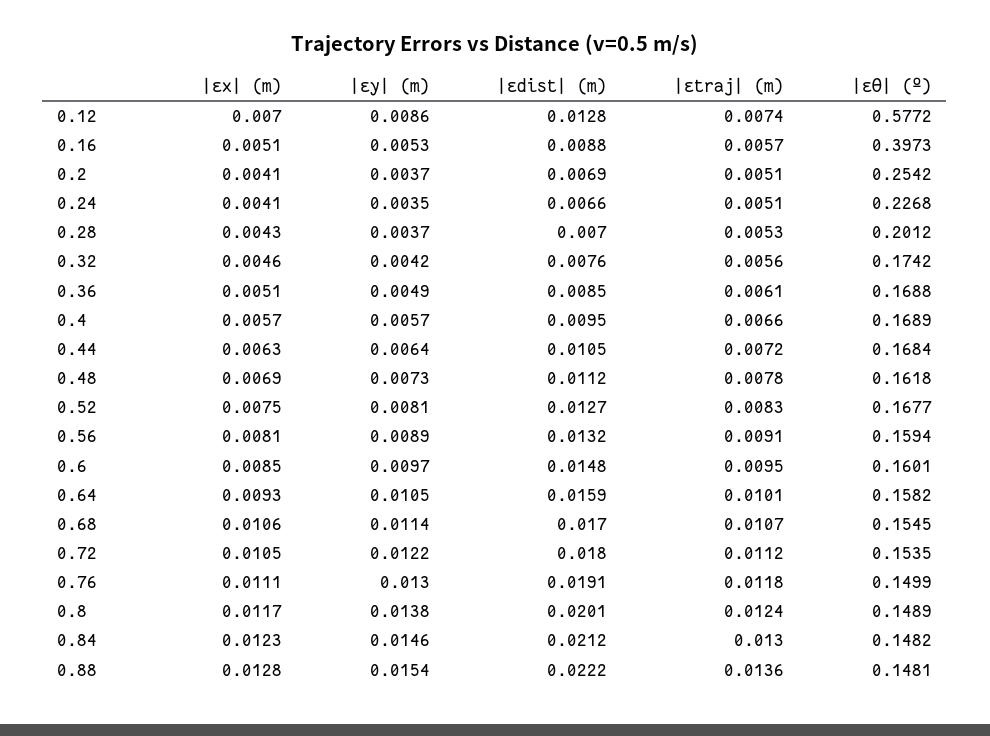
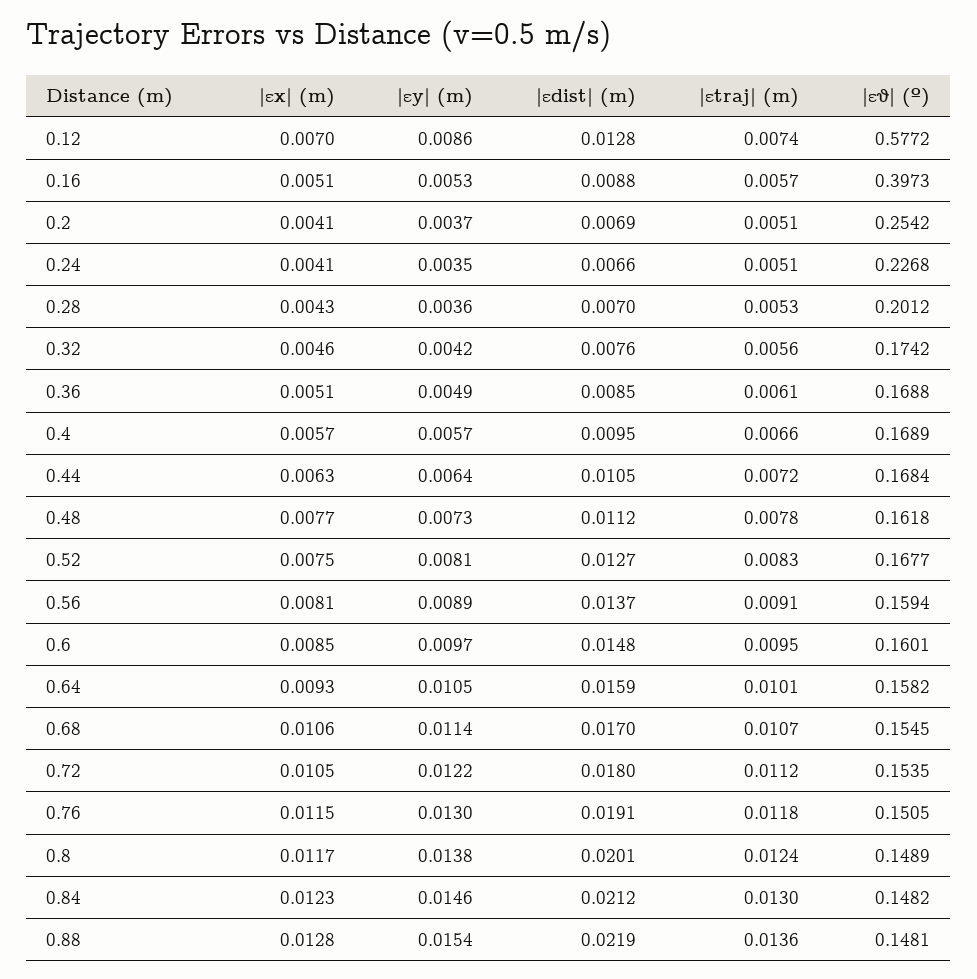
|εy| (m), 0.28: 0.0037 -> 0.0036
|εx| (m), 0.48: 0.0069 -> 0.0077
|εdist| (m), 0.56: 0.0132 -> 0.0137
|εx| (m), 0.76: 0.0111 -> 0.0115
|εθ| (º), 0.76: 0.1499 -> 0.1505
|εdist| (m), 0.88: 0.0222 -> 0.0219

